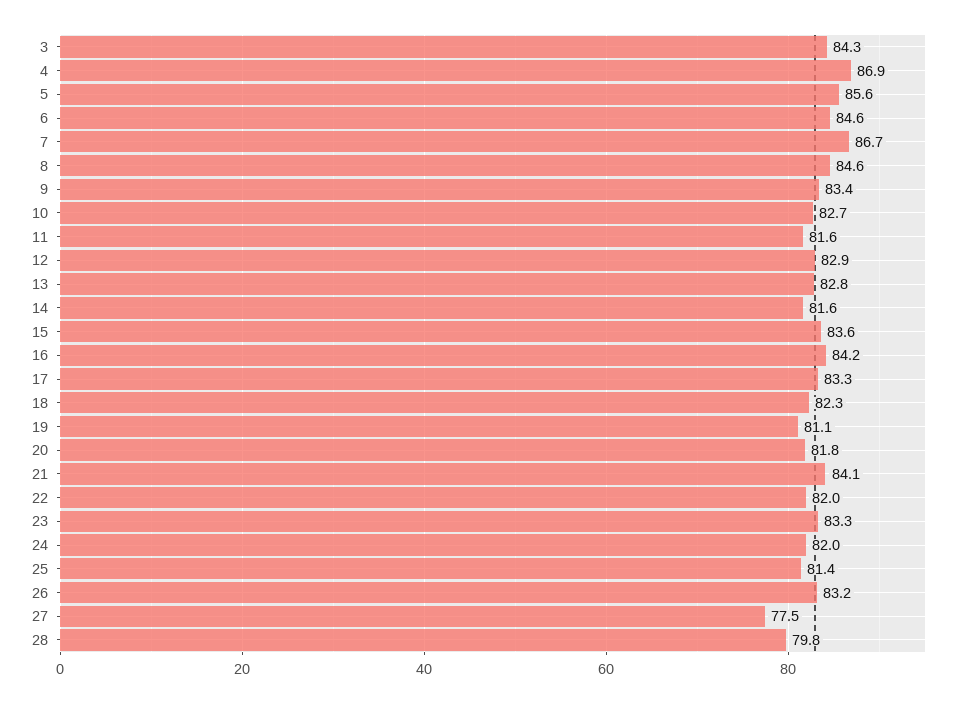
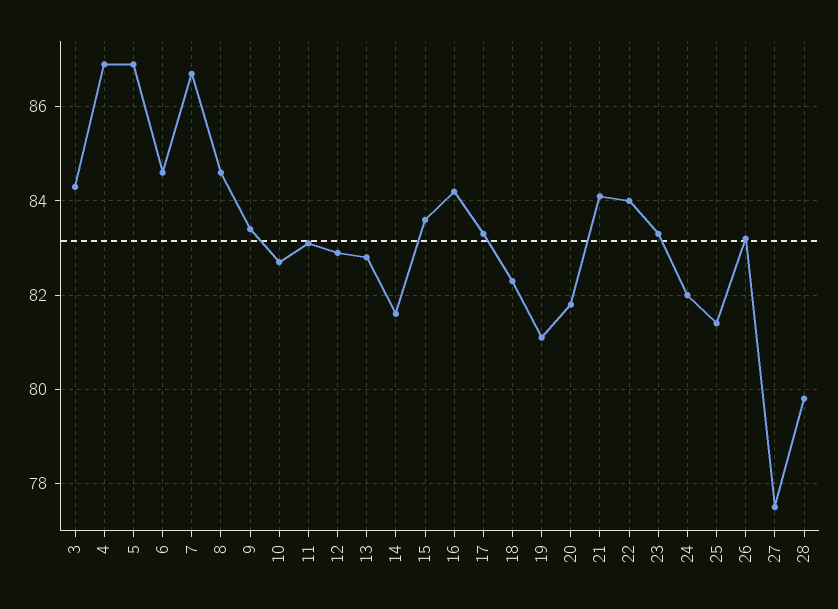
5: 85.6 -> 87
11: 81.6 -> 83
22: 82 -> 84

